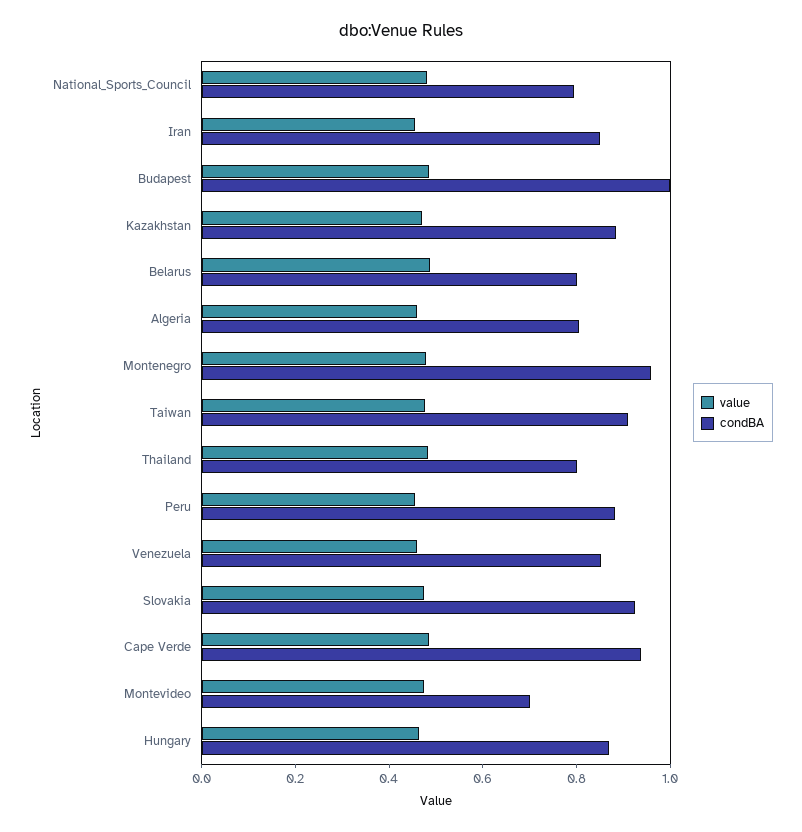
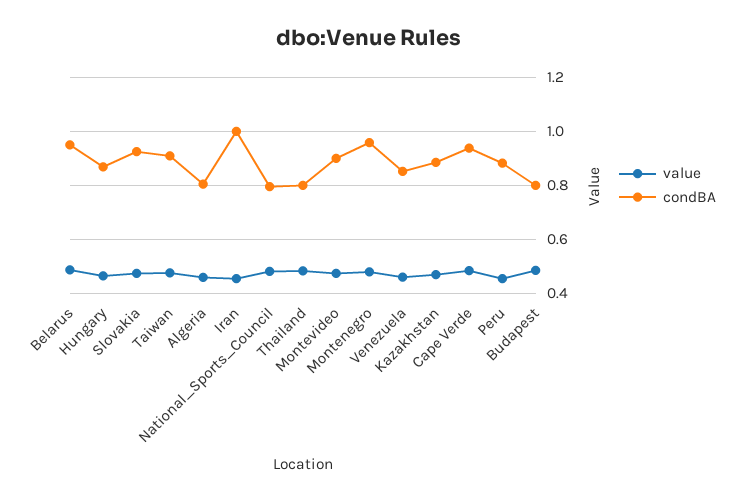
condBA, Iran: 0.85 -> 1
condBA, Budapest: 1 -> 0.8
condBA, Belarus: 0.8 -> 0.95
condBA, Montevideo: 0.7 -> 0.9

